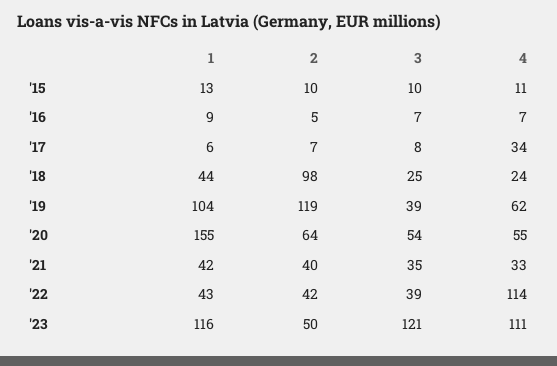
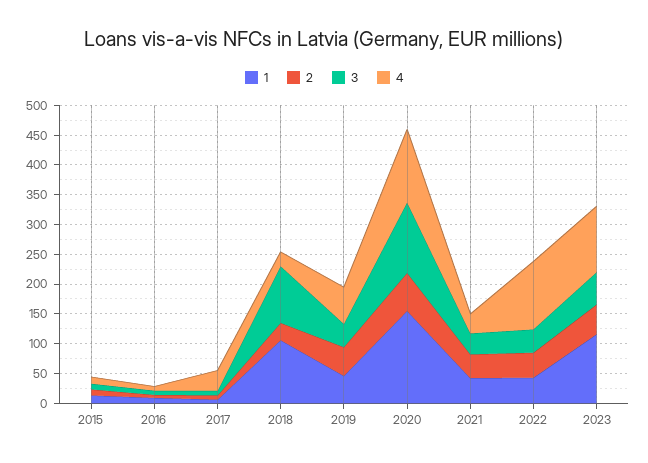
1, '18: 44 -> 100
2, '18: 98 -> 25
3, '18: 25 -> 100
1, '19: 104 -> 50
2, '19: 119 -> 50
3, '20: 54 -> 125
4, '20: 55 -> 125
3, '23: 121 -> 50

